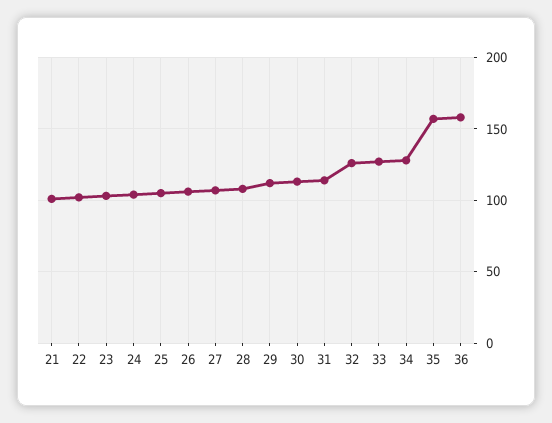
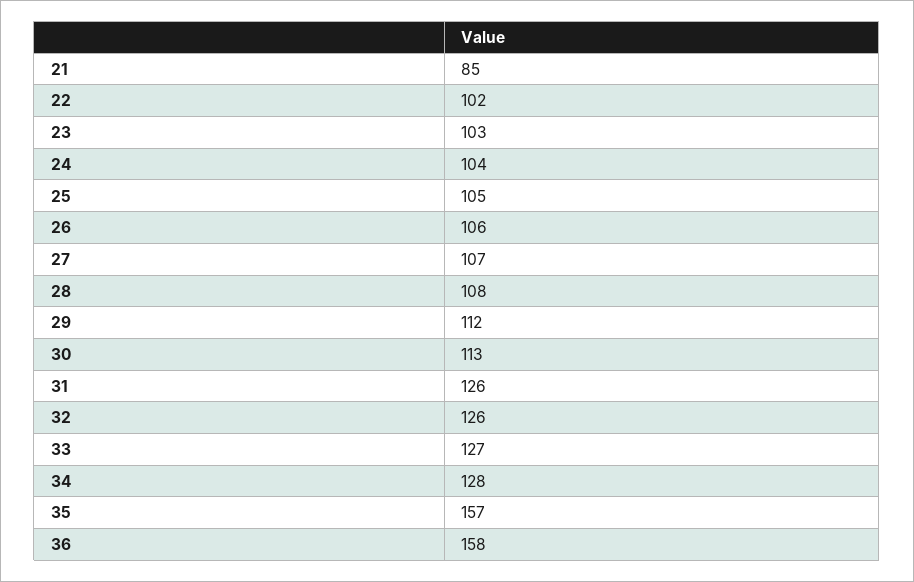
21: 100 -> 85
31: 115 -> 126

